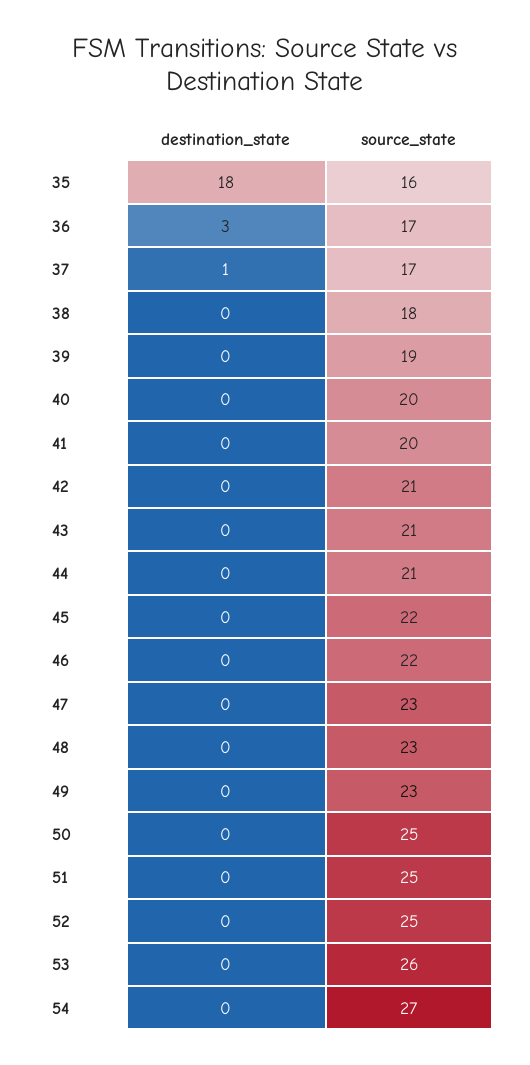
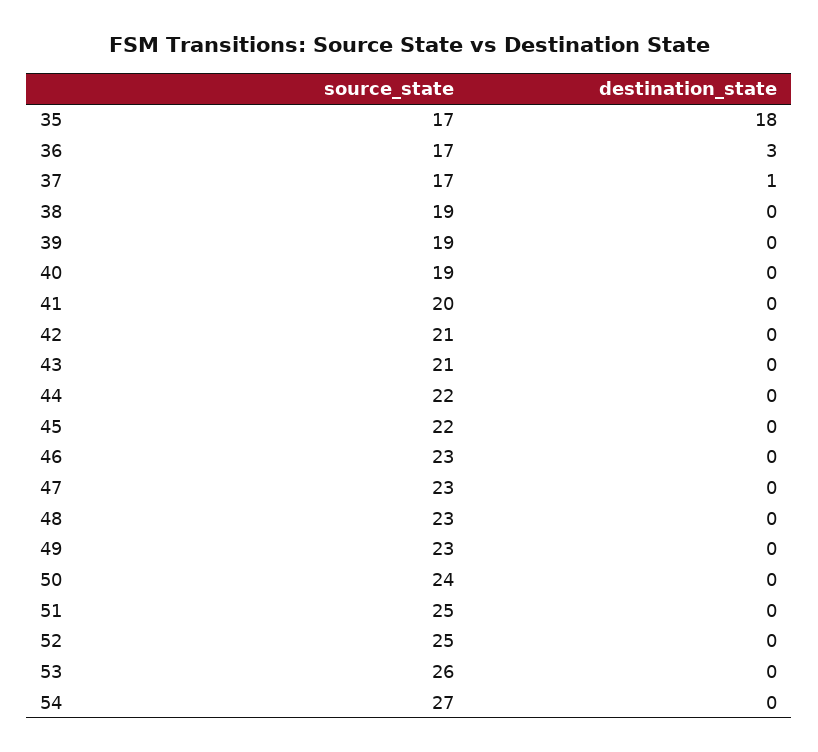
source_state, 35: 16 -> 17
source_state, 38: 18 -> 19
source_state, 40: 20 -> 19
source_state, 44: 21 -> 22
source_state, 46: 22 -> 23
source_state, 50: 25 -> 24

